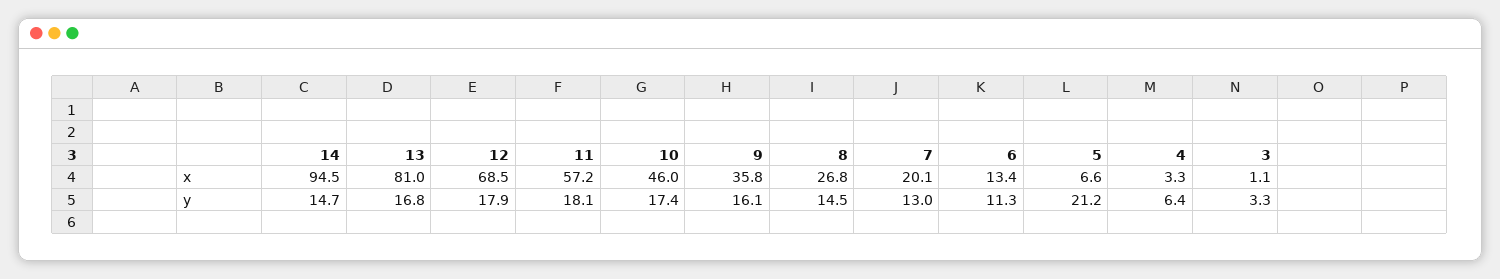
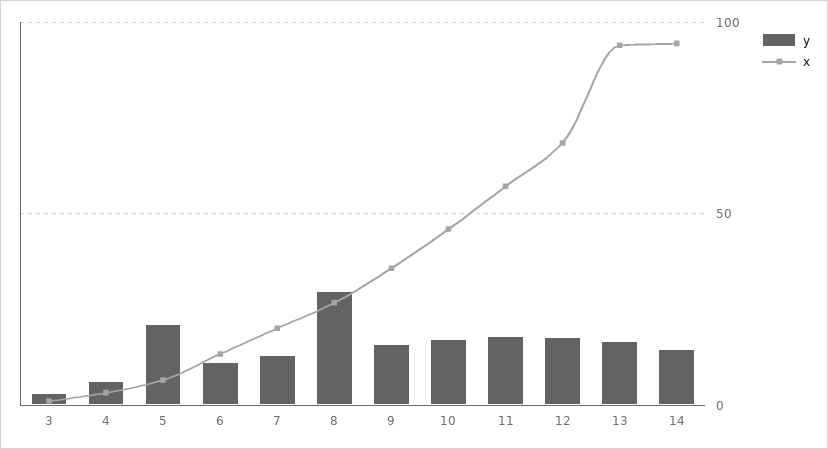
x, 13: 81 -> 95
y, 8: 14.5 -> 30

